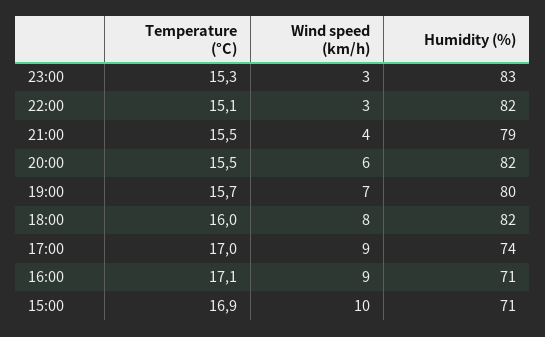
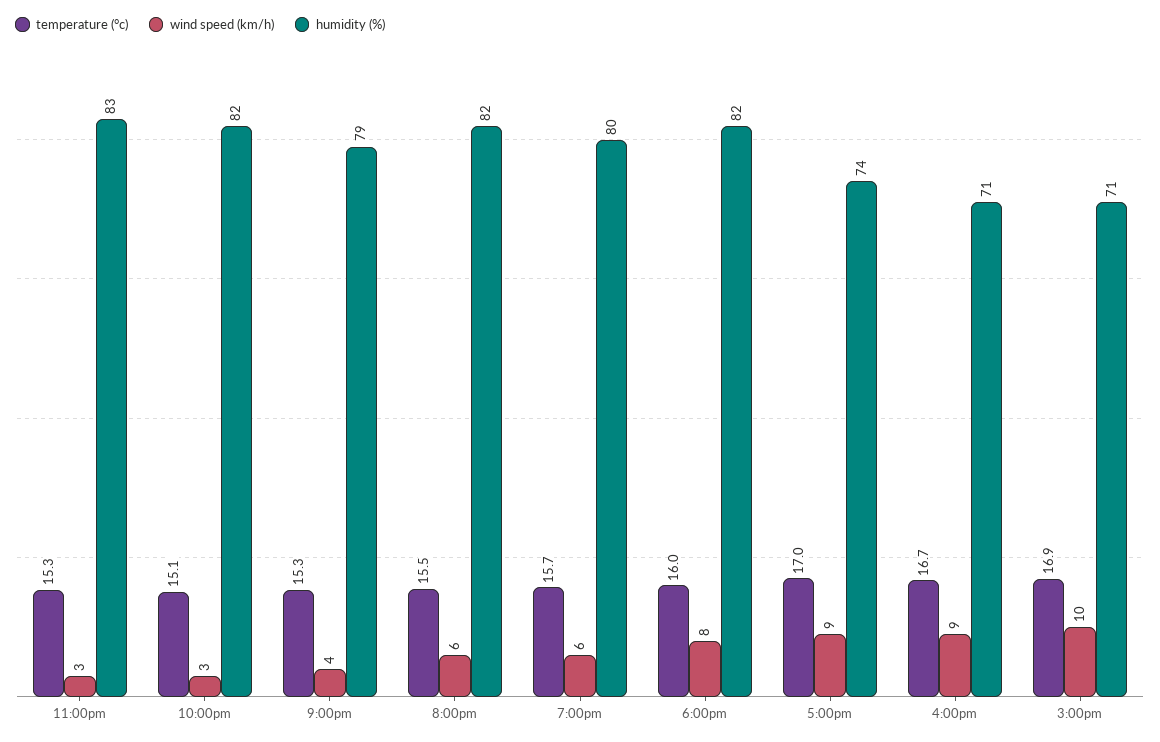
Temperature (°C), 21:00: 15.5 -> 15.3
Wind speed (km/h), 19:00: 7 -> 6
Temperature (°C), 16:00: 17.1 -> 16.7

